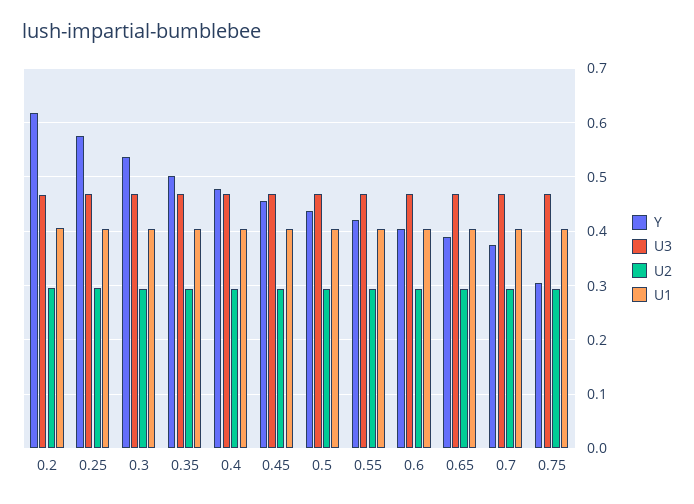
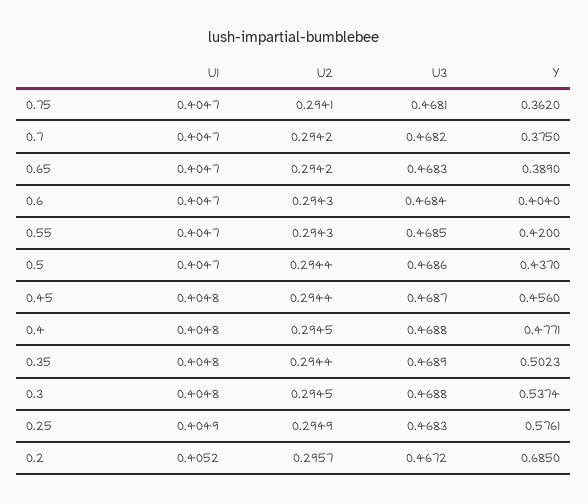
Y, 0.2: 0.62 -> 0.685
Y, 0.75: 0.3 -> 0.362

